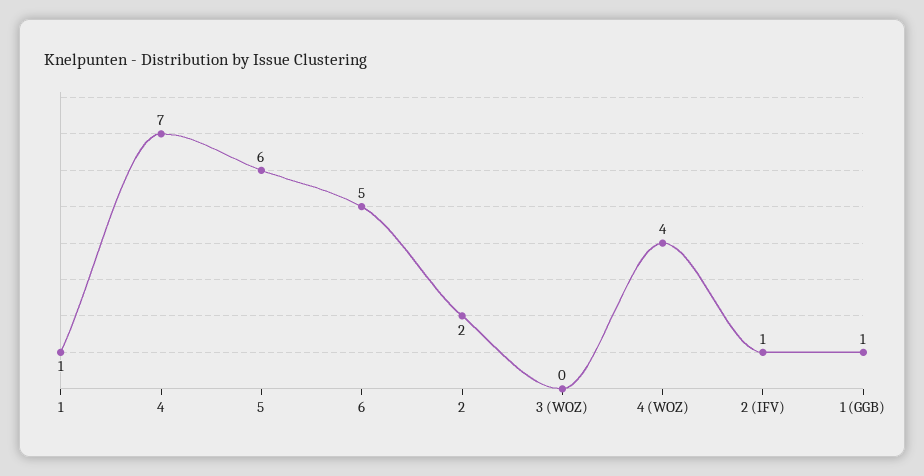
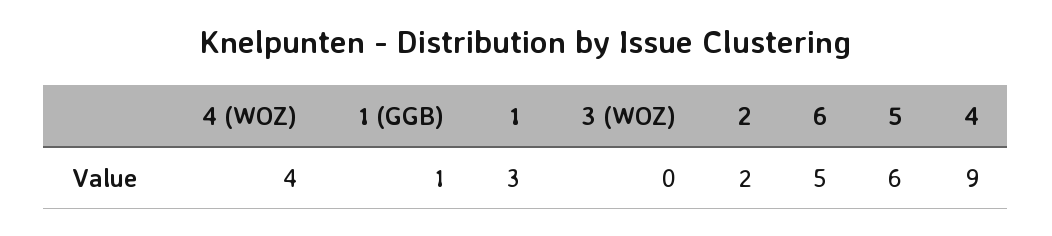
1: 1 -> 3
4: 7 -> 9
2 (IFV): 1 -> none

